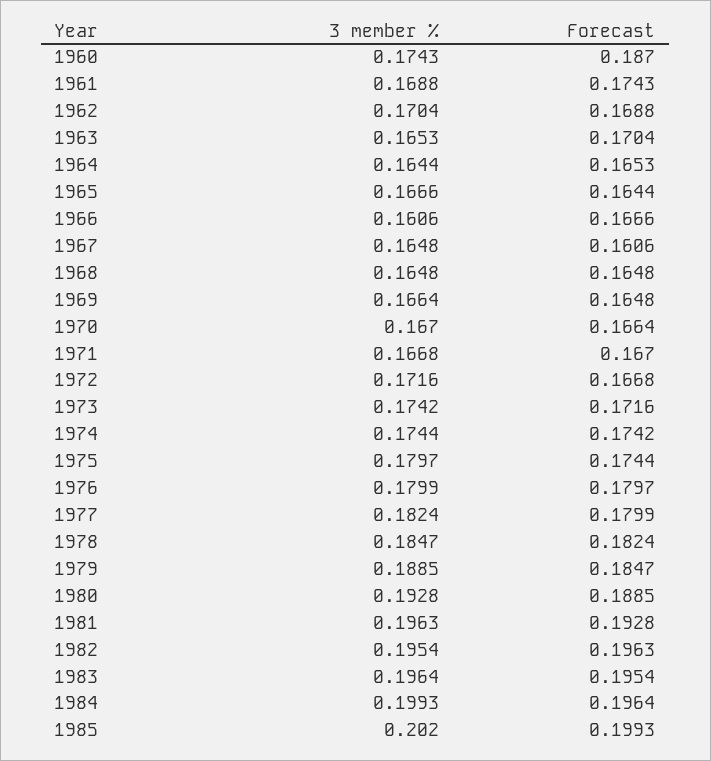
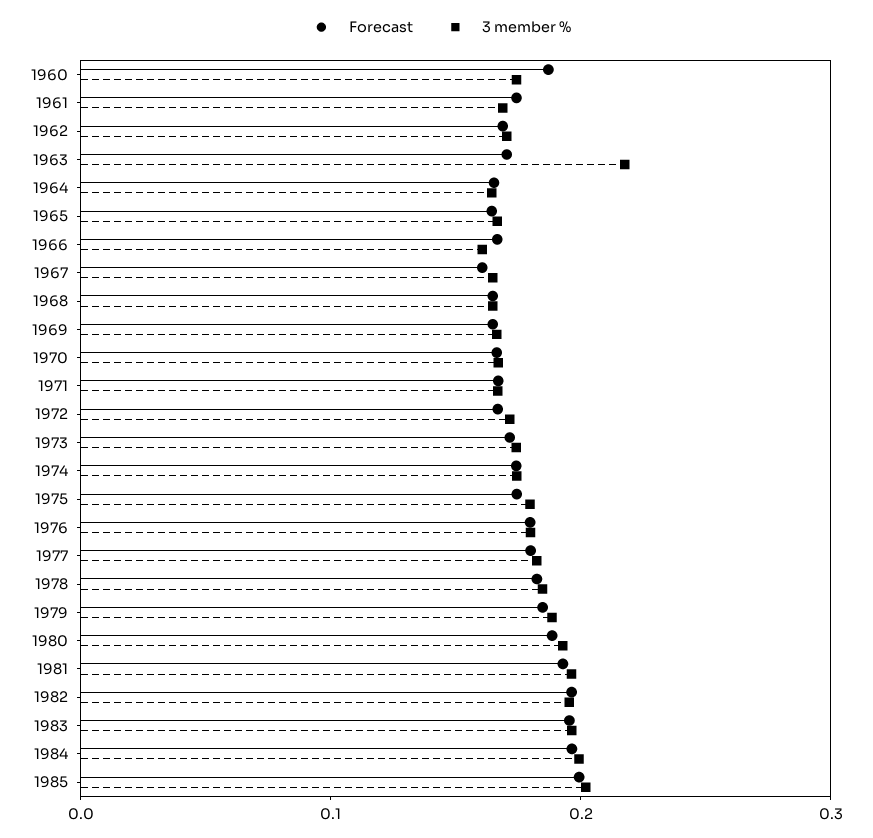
3 member %, 1963: 0.1653 -> 0.22

